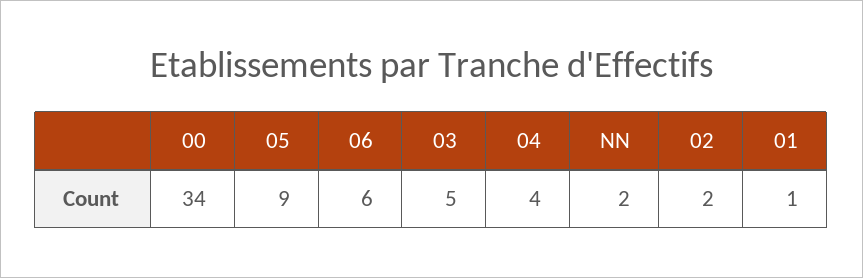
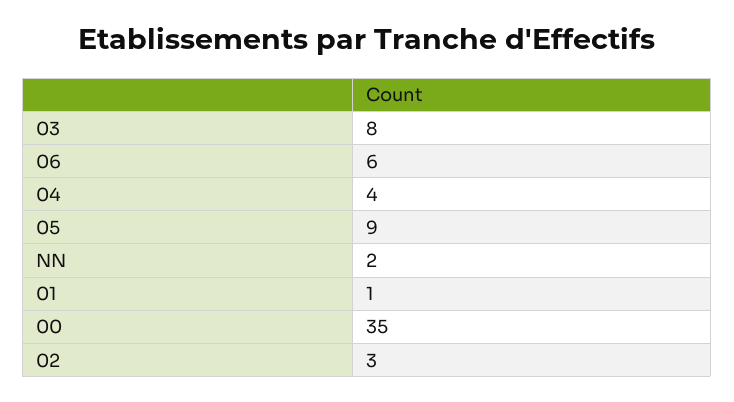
00: 34 -> 35
03: 5 -> 8
02: 2 -> 3

